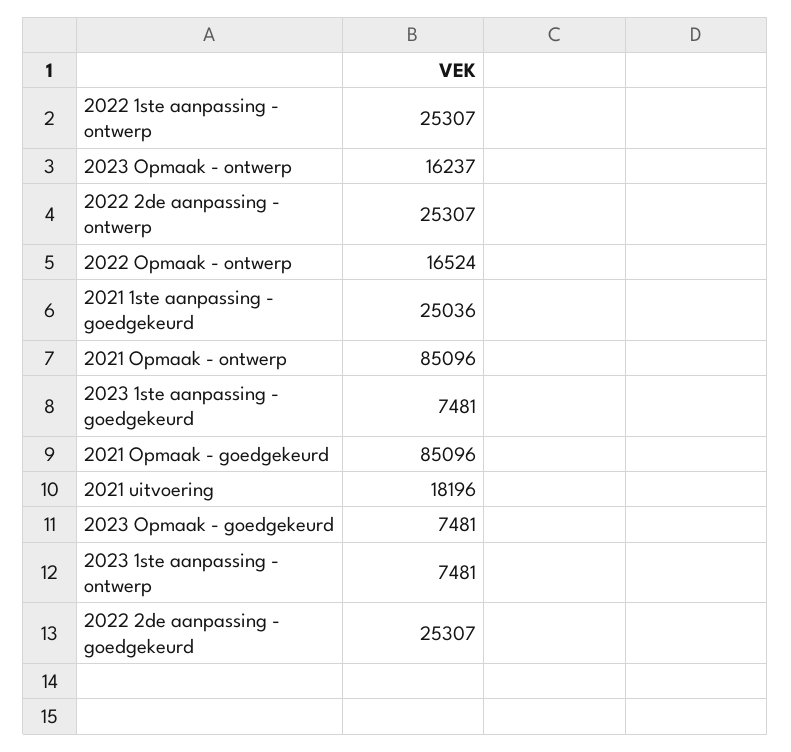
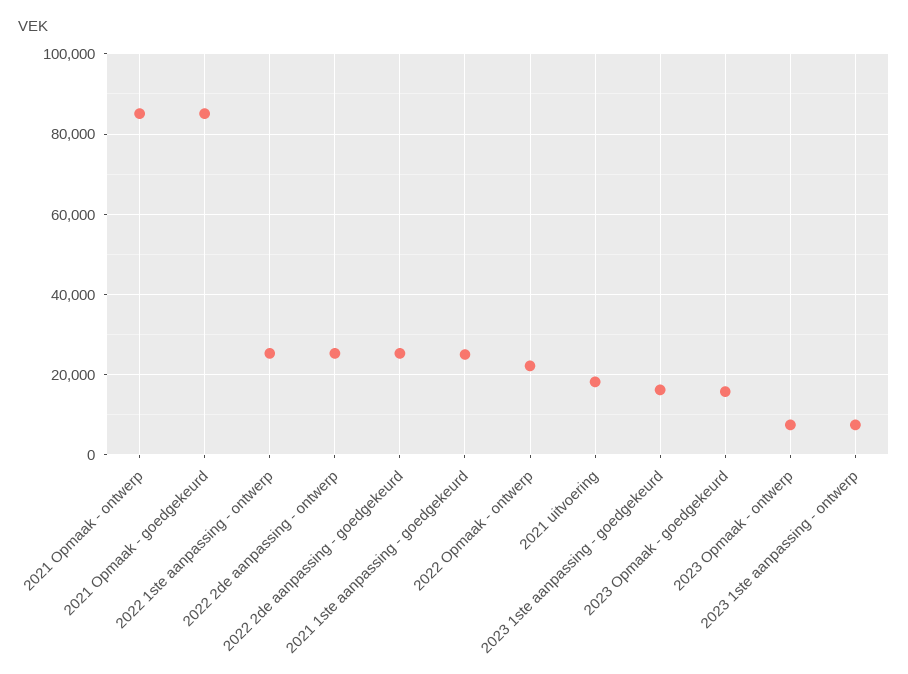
2023 Opmaak - ontwerp: 16237 -> 8000
2022 Opmaak - ontwerp: 16524 -> 22000
2023 1ste aanpassing - goedgekeurd: 7481 -> 16000
2023 Opmaak - goedgekeurd: 7481 -> 16000

